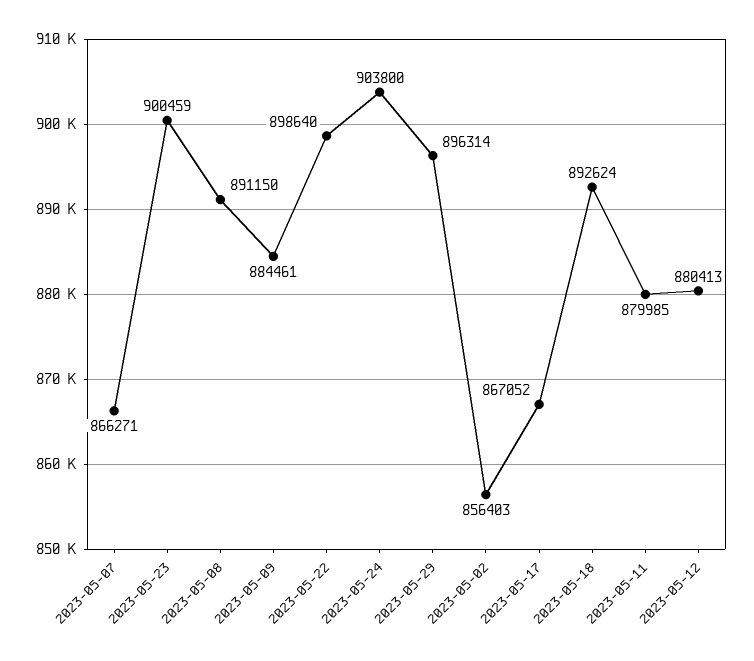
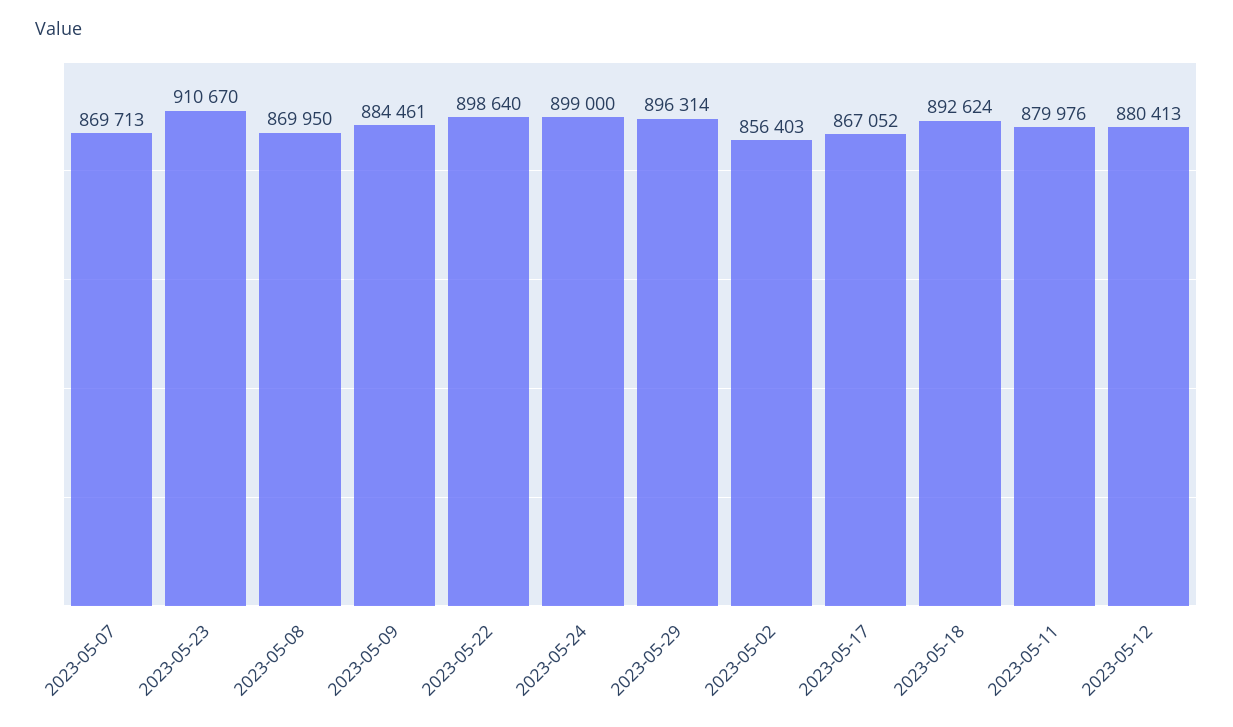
2023-05-07: 866271 -> 869713
2023-05-23: 900459 -> 910670
2023-05-08: 891150 -> 869950
2023-05-24: 903800 -> 899000
2023-05-11: 879985 -> 879976

